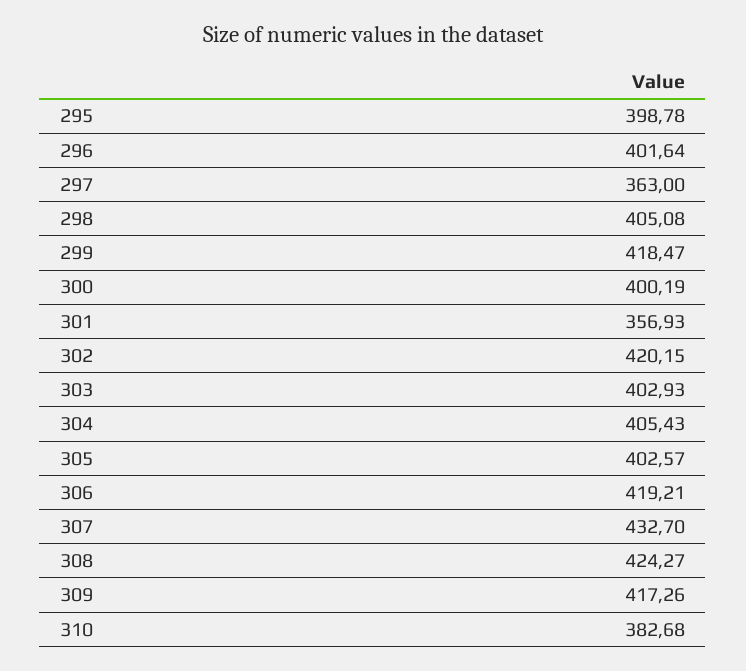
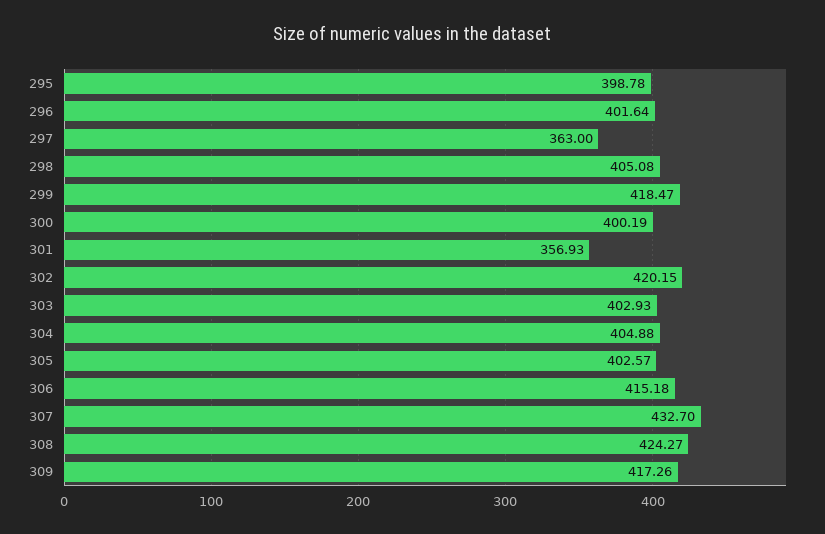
304: 405.43 -> 404.88
306: 419.21 -> 415.18
310: 382.68 -> none

